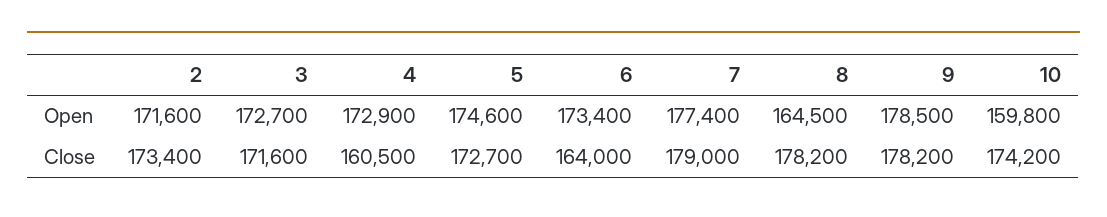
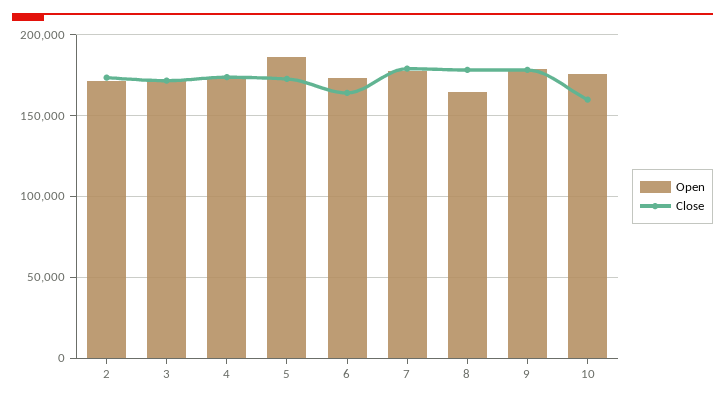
Open, 5: 174600 -> 185000
Open, 10: 159800 -> 175000
Close, 4: 160500 -> 175000
Close, 10: 174200 -> 160000

